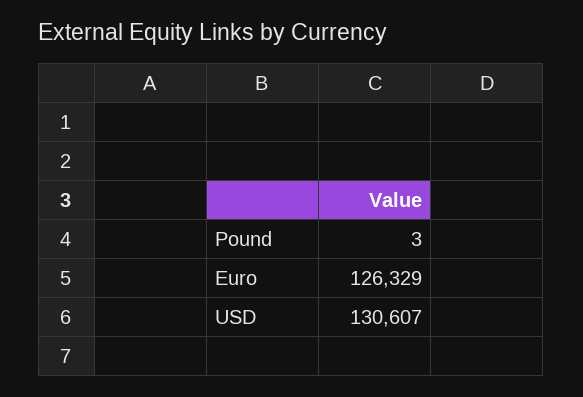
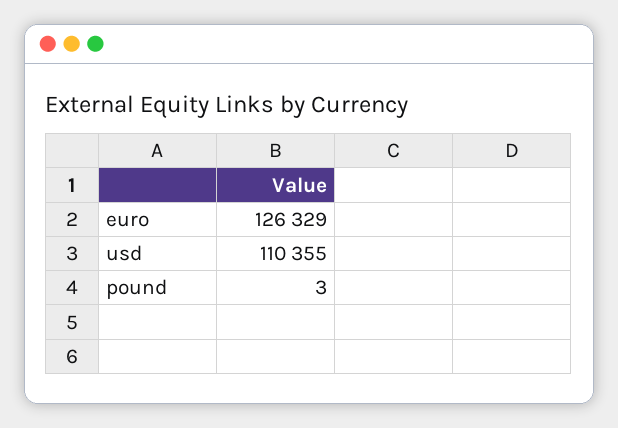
USD: 130607 -> 110355

